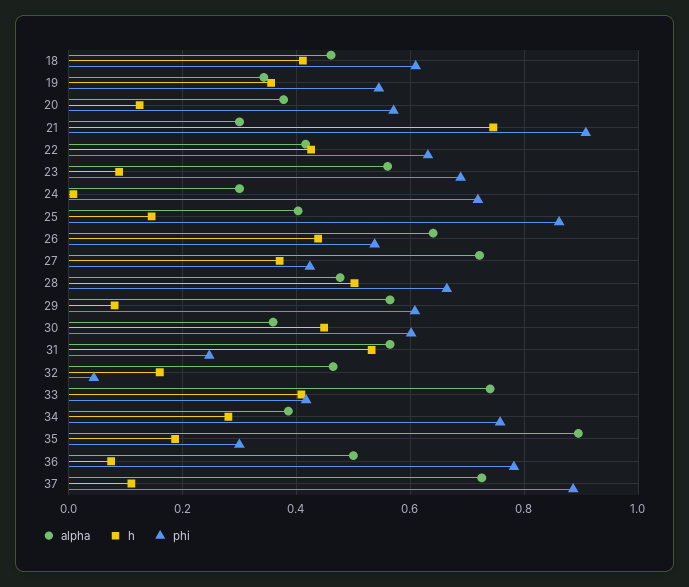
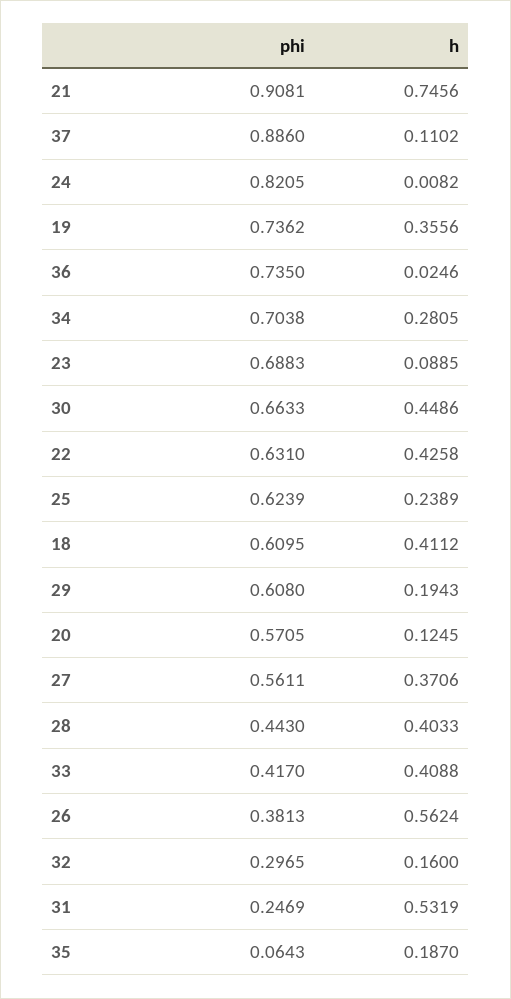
alpha, 18: 0.46 -> none
alpha, 19: 0.34 -> none
phi, 19: 0.54 -> 0.7362
alpha, 20: 0.38 -> none
alpha, 21: 0.3 -> none
alpha, 22: 0.42 -> none
alpha, 23: 0.56 -> none
alpha, 24: 0.3 -> none
phi, 24: 0.72 -> 0.8205
alpha, 25: 0.4 -> none
h, 25: 0.14 -> 0.2389
phi, 25: 0.86 -> 0.6239
alpha, 26: 0.64 -> none
h, 26: 0.44 -> 0.5624
phi, 26: 0.54 -> 0.3813
alpha, 27: 0.72 -> none
phi, 27: 0.42 -> 0.5611
alpha, 28: 0.48 -> none
h, 28: 0.5 -> 0.4033
phi, 28: 0.66 -> 0.443
alpha, 29: 0.56 -> none
h, 29: 0.08 -> 0.1943
alpha, 30: 0.36 -> none
phi, 30: 0.6 -> 0.6633
alpha, 31: 0.56 -> none
alpha, 32: 0.46 -> none
phi, 32: 0.04 -> 0.2965
alpha, 33: 0.74 -> none
alpha, 34: 0.38 -> none
phi, 34: 0.76 -> 0.7038
alpha, 35: 0.9 -> none
phi, 35: 0.3 -> 0.0643
alpha, 36: 0.5 -> none
h, 36: 0.08 -> 0.0246
phi, 36: 0.78 -> 0.735
alpha, 37: 0.72 -> none

